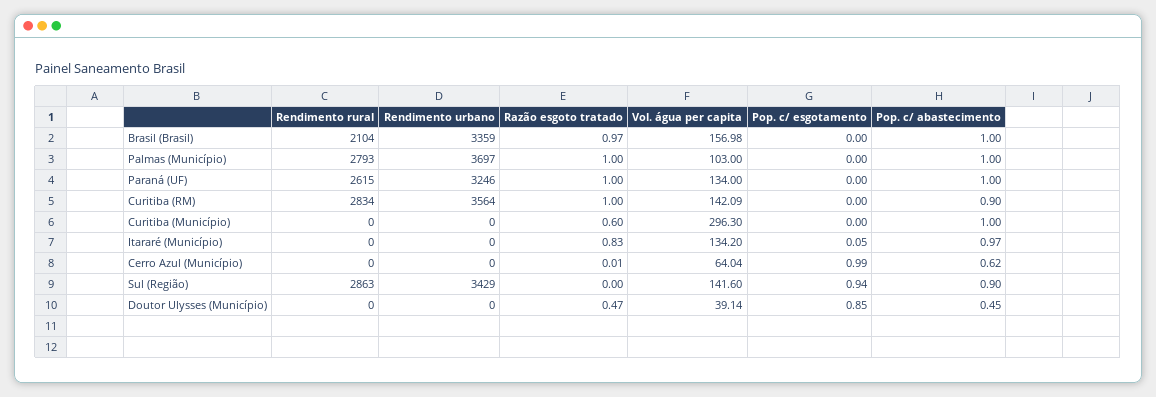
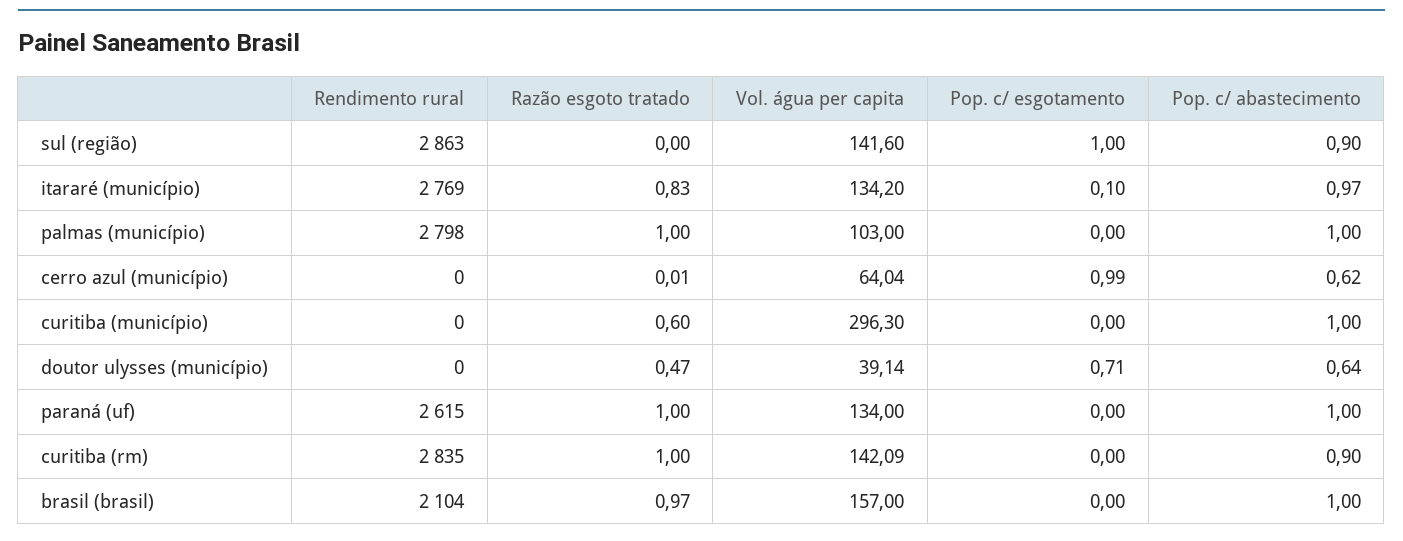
Rendimento urbano, Brasil (Brasil): 3359 -> none
Vol. água per capita, Brasil (Brasil): 156.98 -> 157
Rendimento rural, Palmas (Município): 2793 -> 2798
Rendimento urbano, Palmas (Município): 3697 -> none
Rendimento urbano, Paraná (UF): 3246 -> none
Rendimento rural, Curitiba (RM): 2834 -> 2835
Rendimento urbano, Curitiba (RM): 3564 -> none
Rendimento urbano, Curitiba (Município): 0 -> none
Rendimento rural, Itararé (Município): 0 -> 2769
Rendimento urbano, Itararé (Município): 0 -> none
Pop. c/ esgotamento, Itararé (Município): 0.05 -> 0.1
Rendimento urbano, Cerro Azul (Município): 0 -> none
Rendimento urbano, Sul (Região): 3429 -> none
Pop. c/ esgotamento, Sul (Região): 0.94 -> 1
Rendimento urbano, Doutor Ulysses (Município): 0 -> none
Pop. c/ esgotamento, Doutor Ulysses (Município): 0.85 -> 0.71
Pop. c/ abastecimento, Doutor Ulysses (Município): 0.45 -> 0.64

